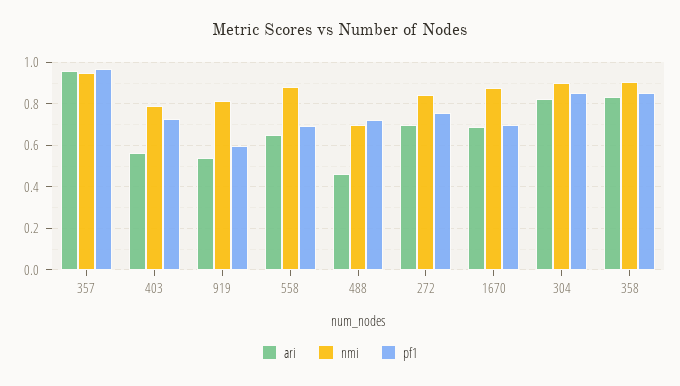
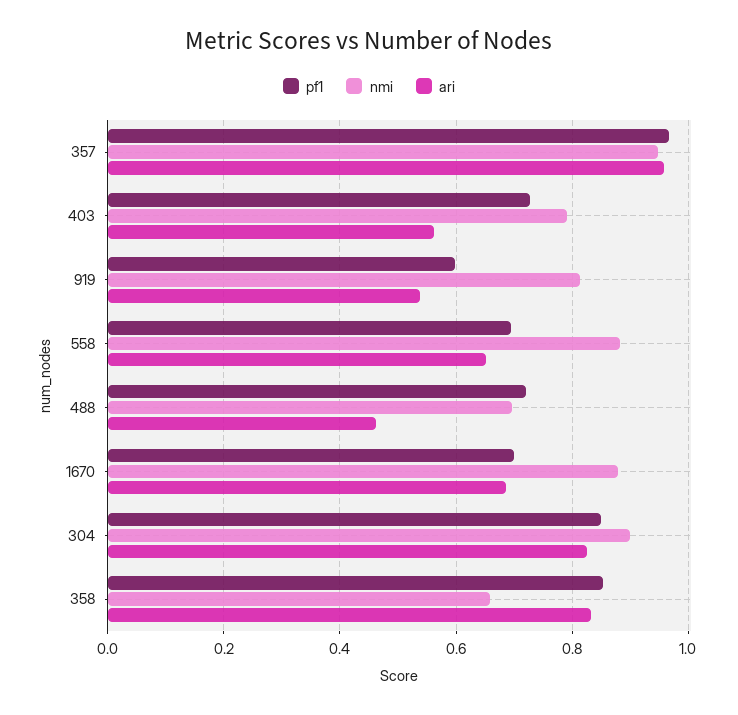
ari, 272: 0.7 -> none
nmi, 272: 0.85 -> none
pf1, 272: 0.75 -> none
nmi, 358: 0.9 -> 0.66

